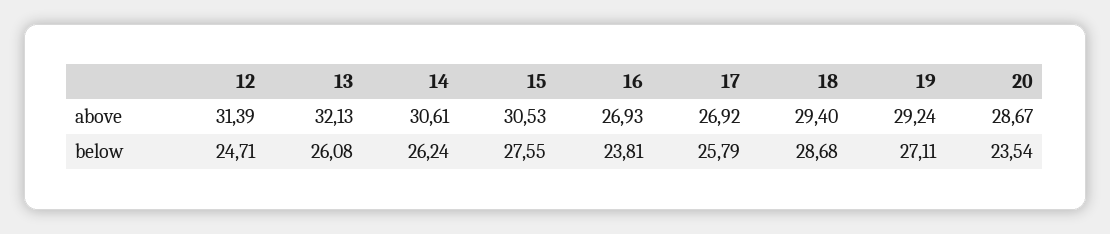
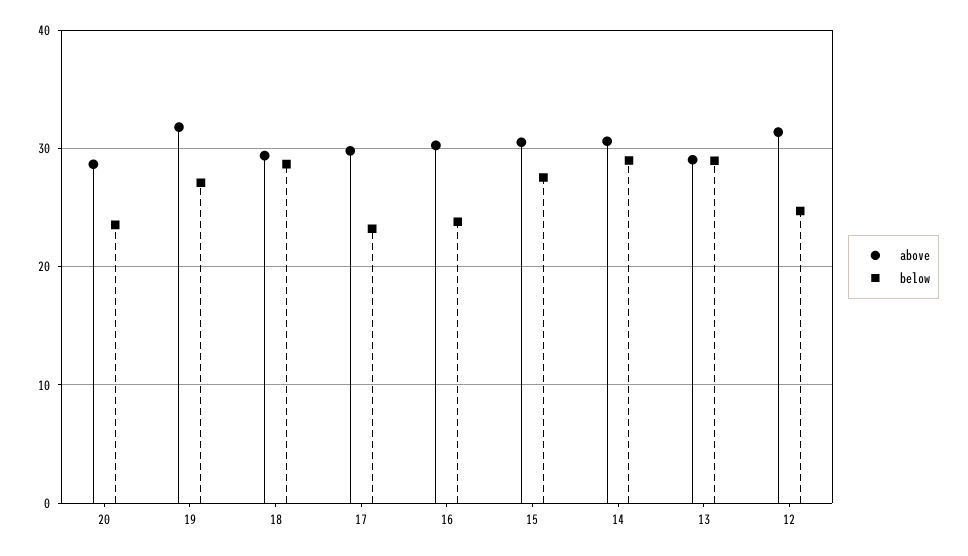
above, 13: 32.13 -> 29
above, 16: 26.93 -> 30
above, 17: 26.92 -> 30
above, 19: 29.24 -> 32
below, 13: 26.08 -> 29
below, 14: 26.24 -> 29
below, 17: 25.79 -> 23

